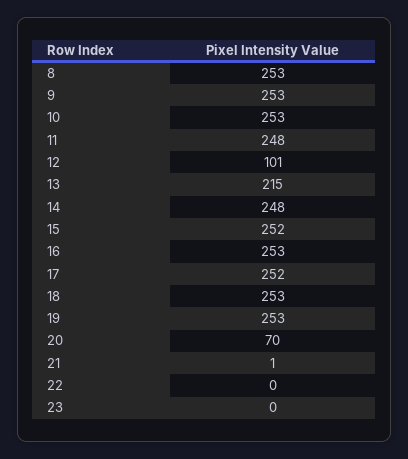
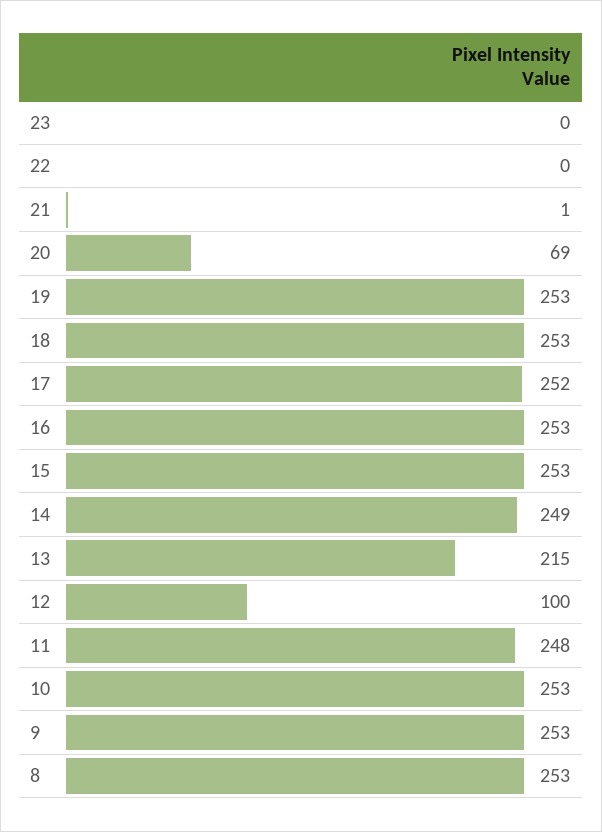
12: 101 -> 100
14: 248 -> 249
15: 252 -> 253
20: 70 -> 69

